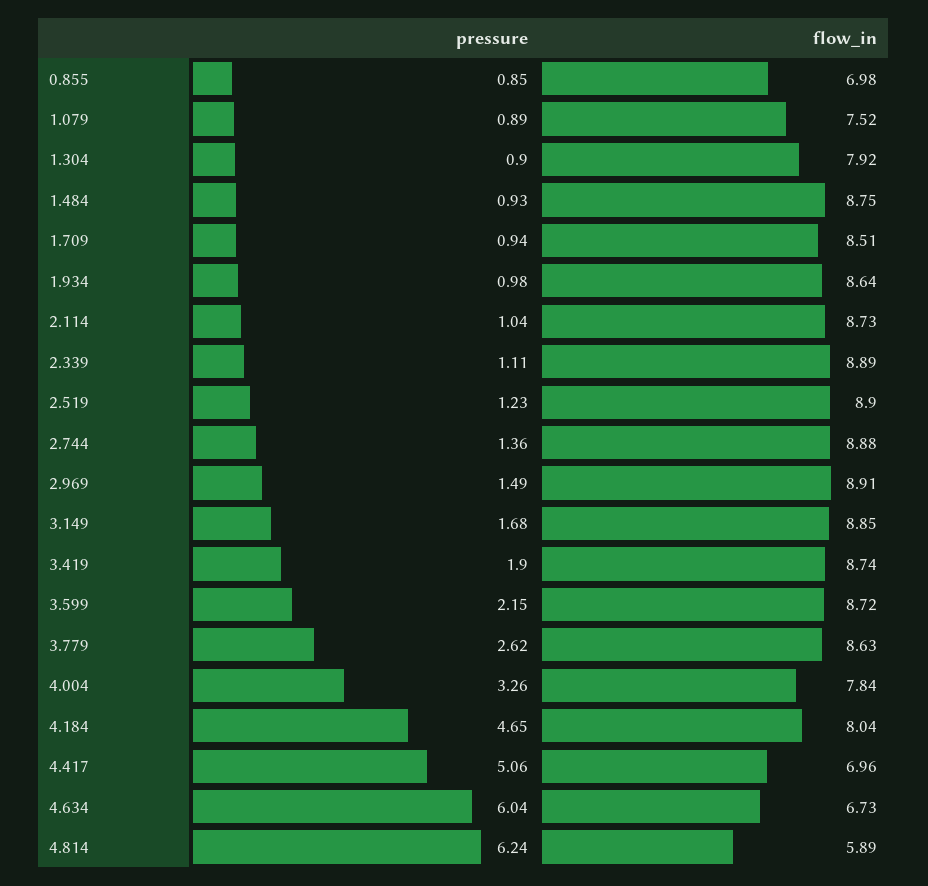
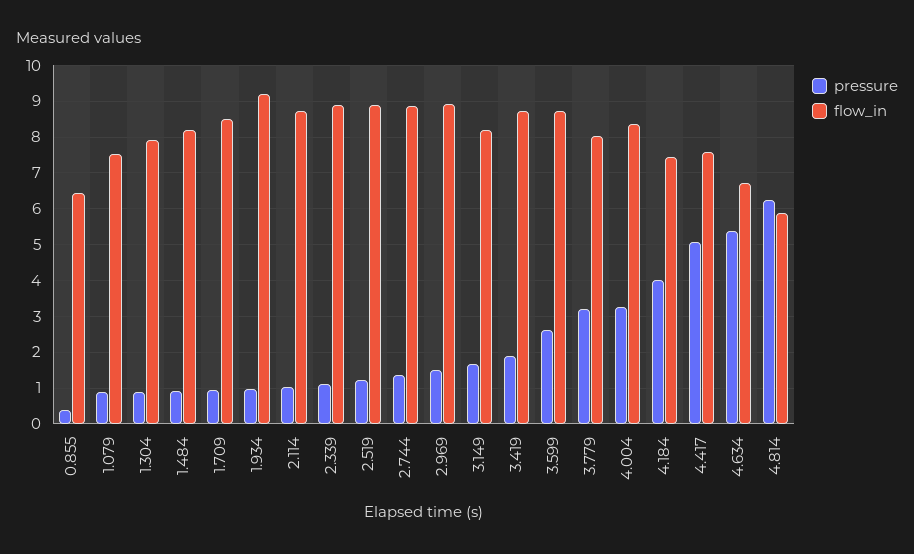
pressure, 0.855: 0.85 -> 0.4
flow_in, 0.855: 6.98 -> 6.4
flow_in, 1.484: 8.75 -> 8.2
flow_in, 1.934: 8.64 -> 9.2
flow_in, 3.149: 8.85 -> 8.2
pressure, 3.599: 2.15 -> 2.6
pressure, 3.779: 2.62 -> 3.2
flow_in, 3.779: 8.63 -> 8
flow_in, 4.004: 7.84 -> 8.4
pressure, 4.184: 4.65 -> 4
flow_in, 4.184: 8.04 -> 7.4
flow_in, 4.417: 6.96 -> 7.6
pressure, 4.634: 6.04 -> 5.4

